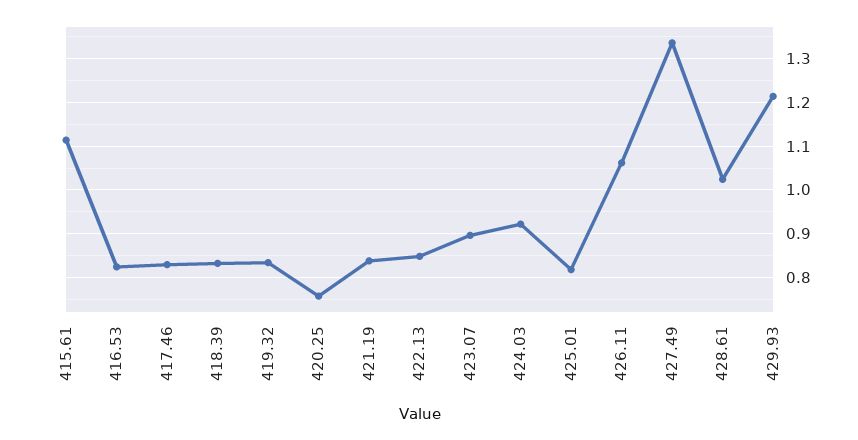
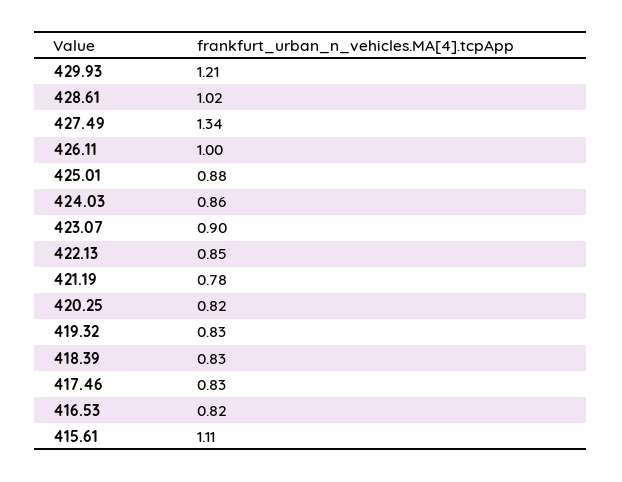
420.25: 0.76 -> 0.82
421.19: 0.84 -> 0.78
424.03: 0.92 -> 0.86
425.01: 0.82 -> 0.88
426.11: 1.06 -> 1

